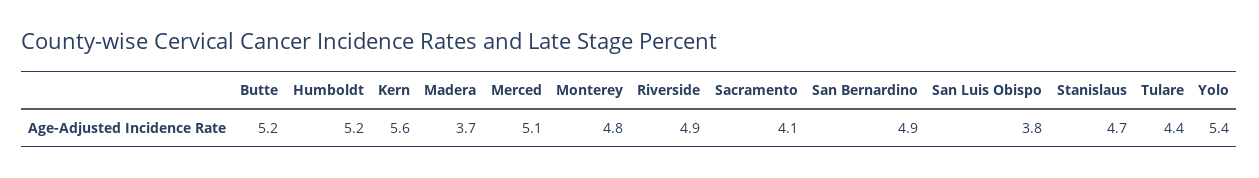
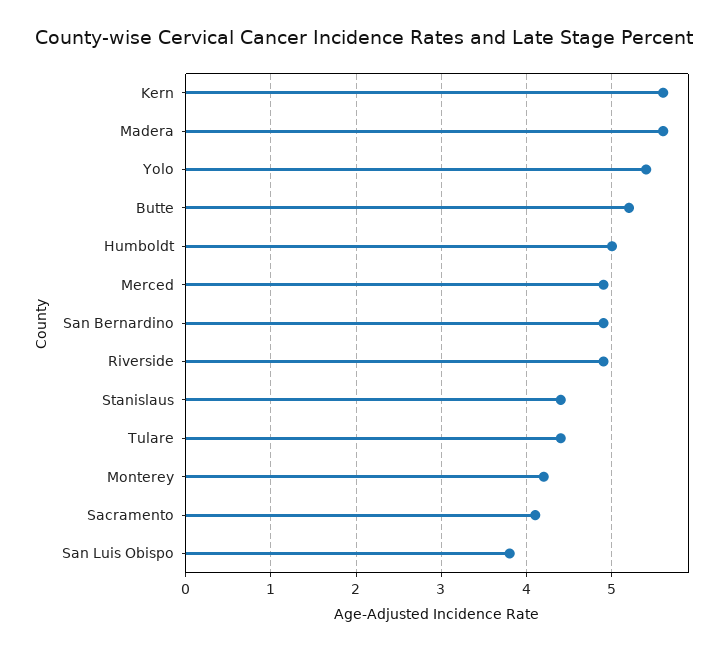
Humboldt: 5.2 -> 5
Madera: 3.7 -> 5.6
Merced: 5.1 -> 4.9
Monterey: 4.8 -> 4.2
Stanislaus: 4.7 -> 4.4

